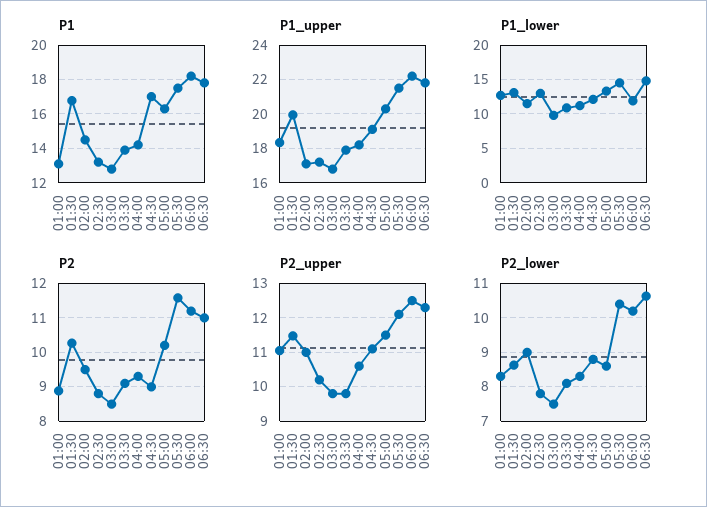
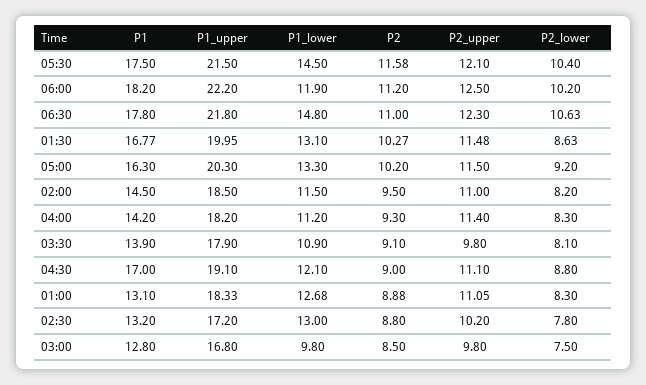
P1_upper, 02:00: 17 -> 18.5
P2_upper, 04:00: 10.6 -> 11.4
P2_lower, 02:00: 9 -> 8.2
P2_lower, 05:00: 8.6 -> 9.2

